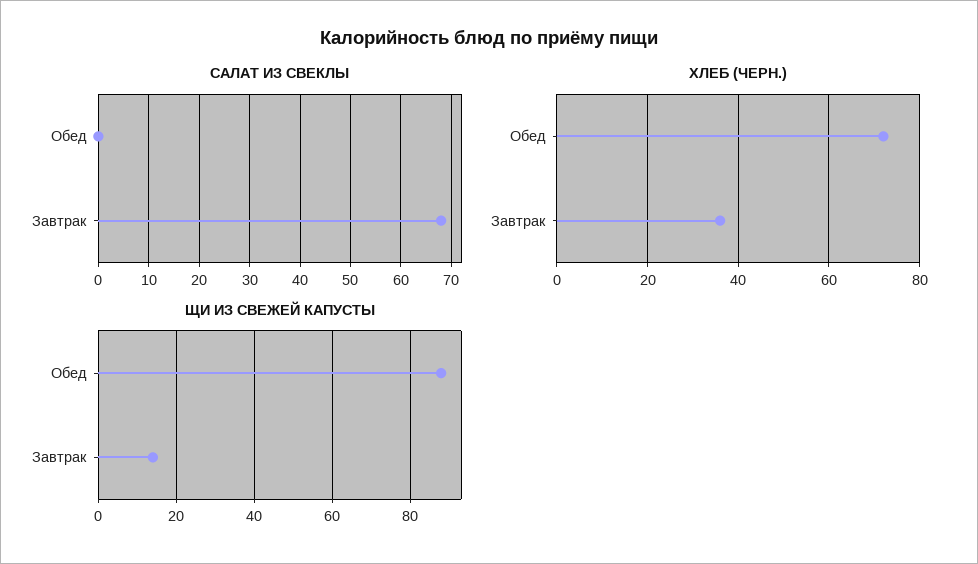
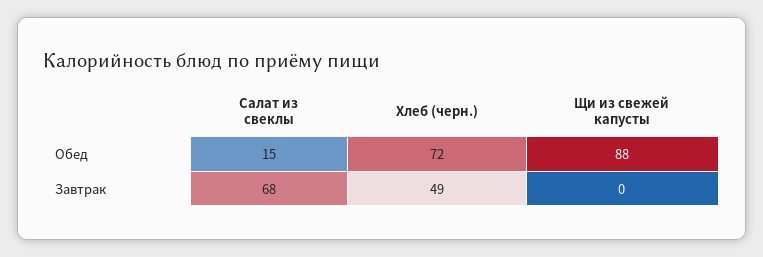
САЛАТ ИЗ СВЕКЛЫ, Обед: 0 -> 15
ХЛЕБ (ЧЕРН.), Завтрак: 35 -> 49
ЩИ ИЗ СВЕЖЕЙ КАПУСТЫ, Завтрак: 15 -> 0

